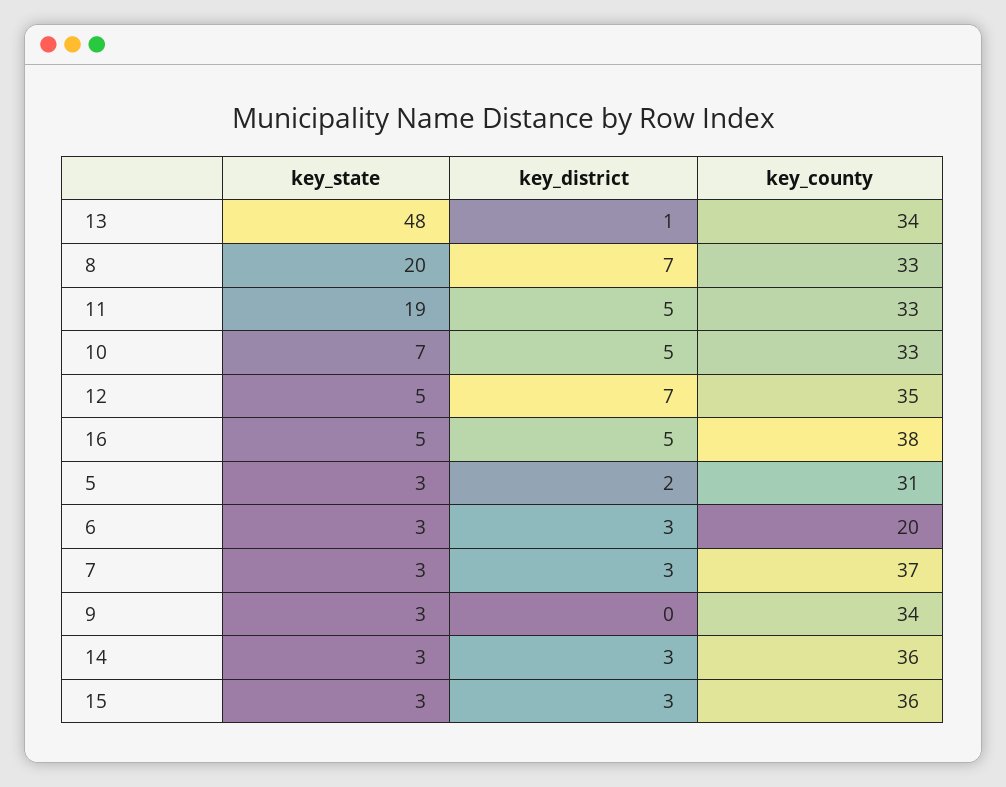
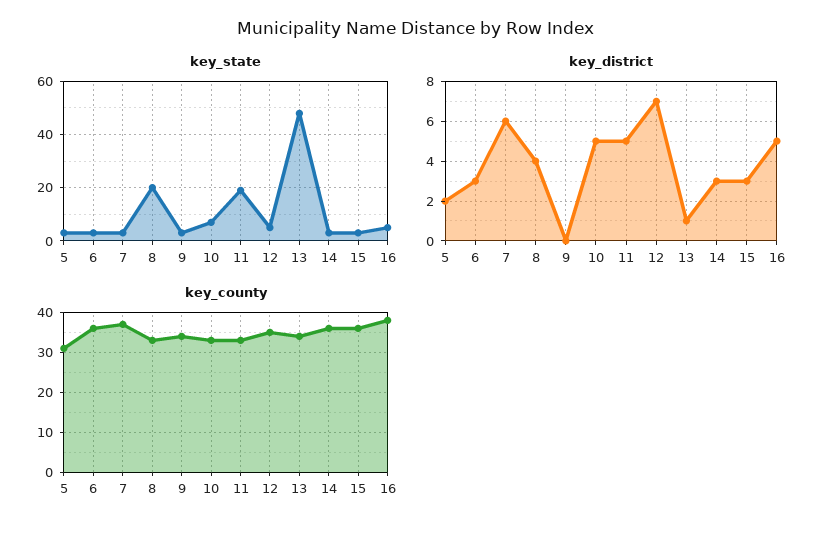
key_district, 8: 7 -> 4
key_county, 6: 20 -> 35
key_district, 7: 3 -> 6

